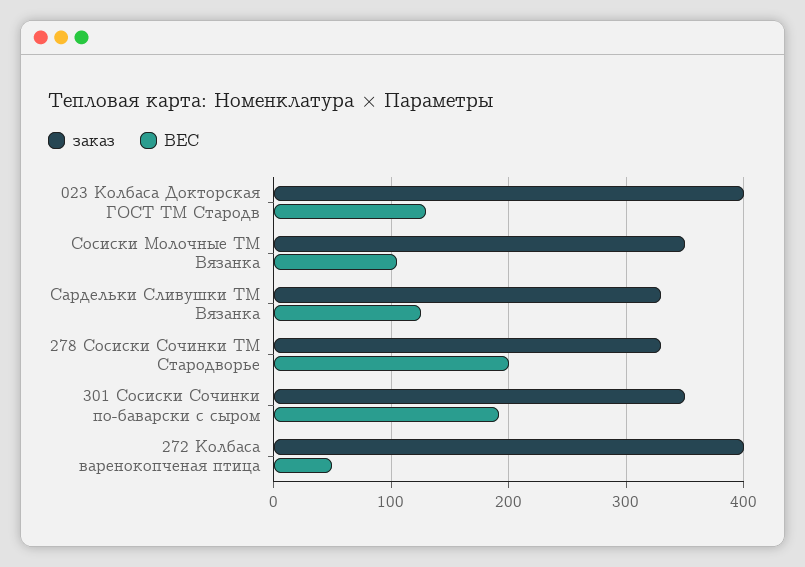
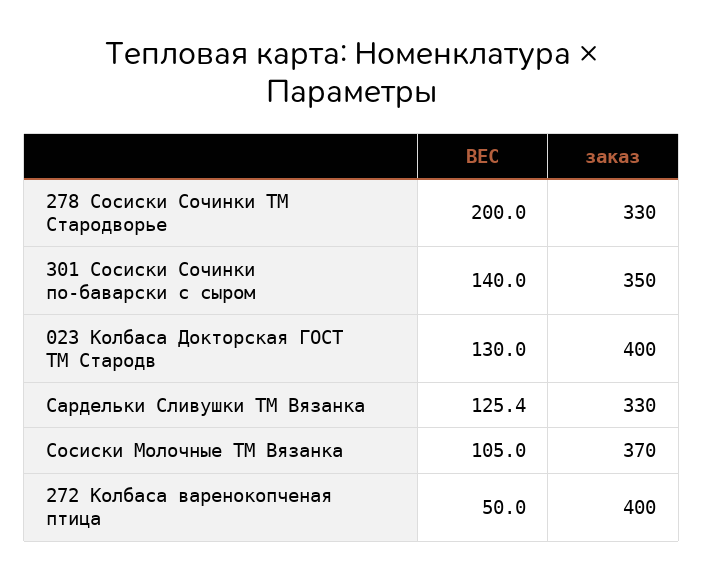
заказ, Сосиски Молочные ТМ Вязанка: 350 -> 370
ВЕС, 301 Сосиски Сочинки по-баварски с сыром: 190 -> 140

